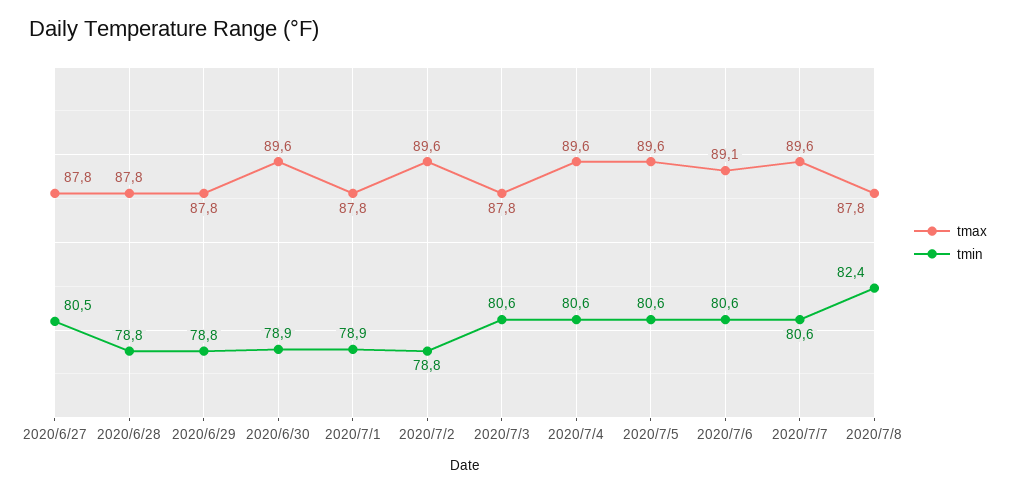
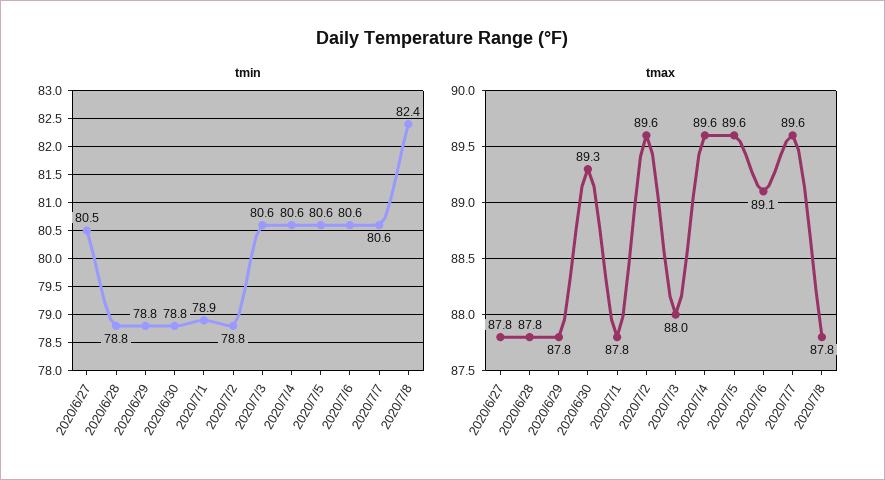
tmax, 2020/6/30: 89.6 -> 89.3
tmin, 2020/6/30: 78.9 -> 78.8
tmax, 2020/7/3: 87.8 -> 88

